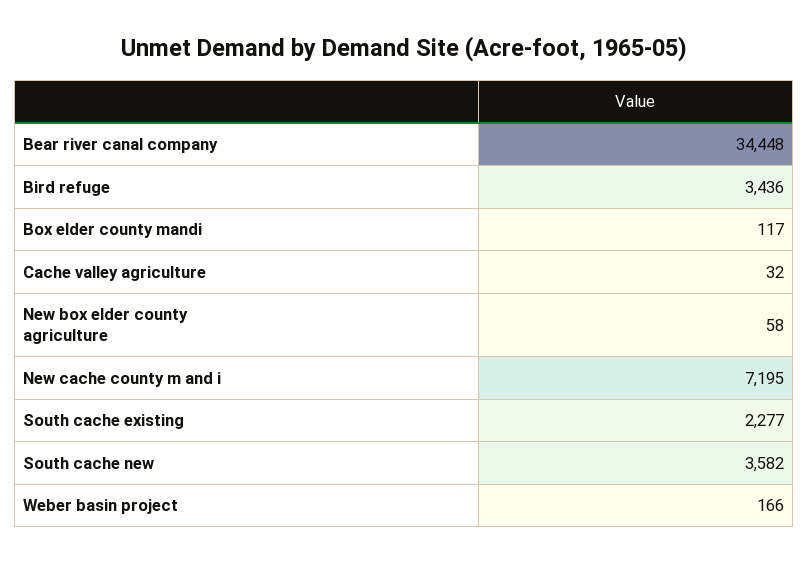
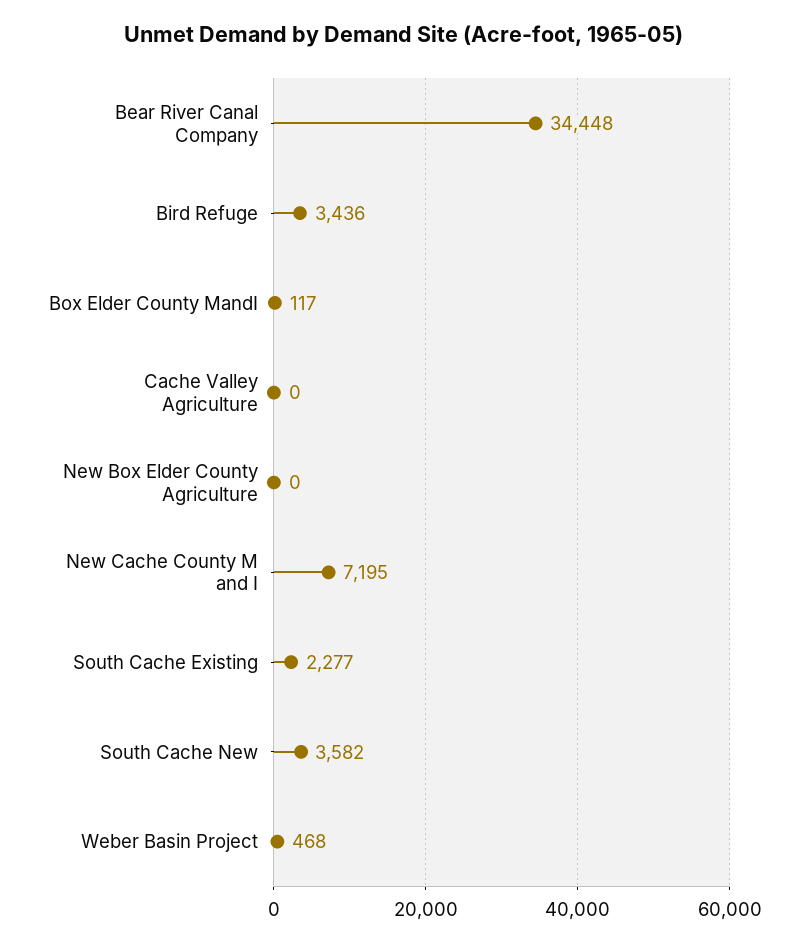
Cache valley agriculture: 32 -> 0
New box elder county agriculture: 58 -> 0
Weber basin project: 166 -> 468

